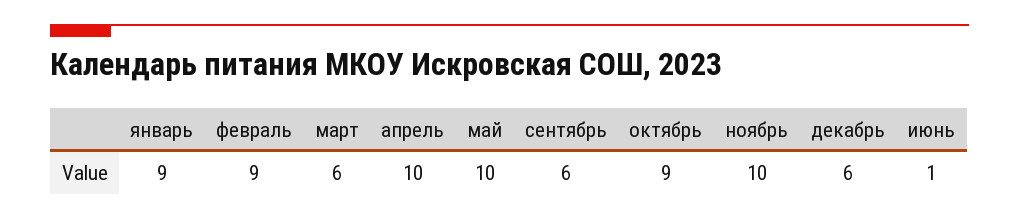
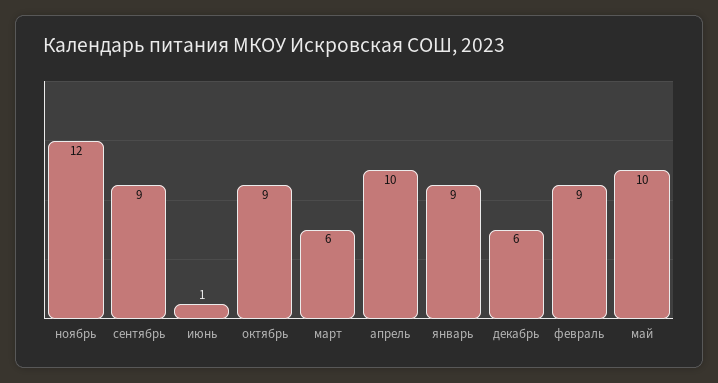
сентябрь: 6 -> 9
ноябрь: 10 -> 12

